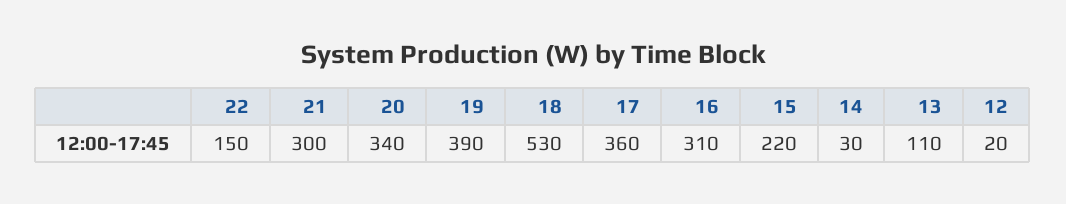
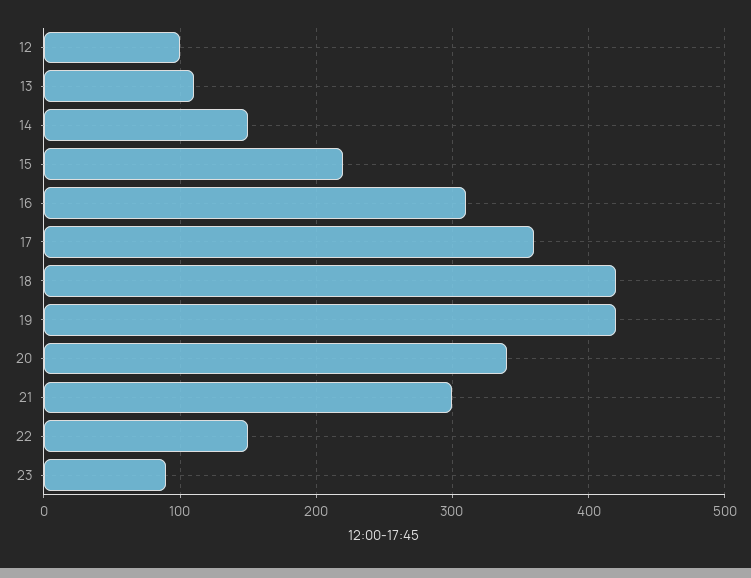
19: 390 -> 420
18: 530 -> 420
14: 30 -> 150
12: 20 -> 100
23: none -> 90

